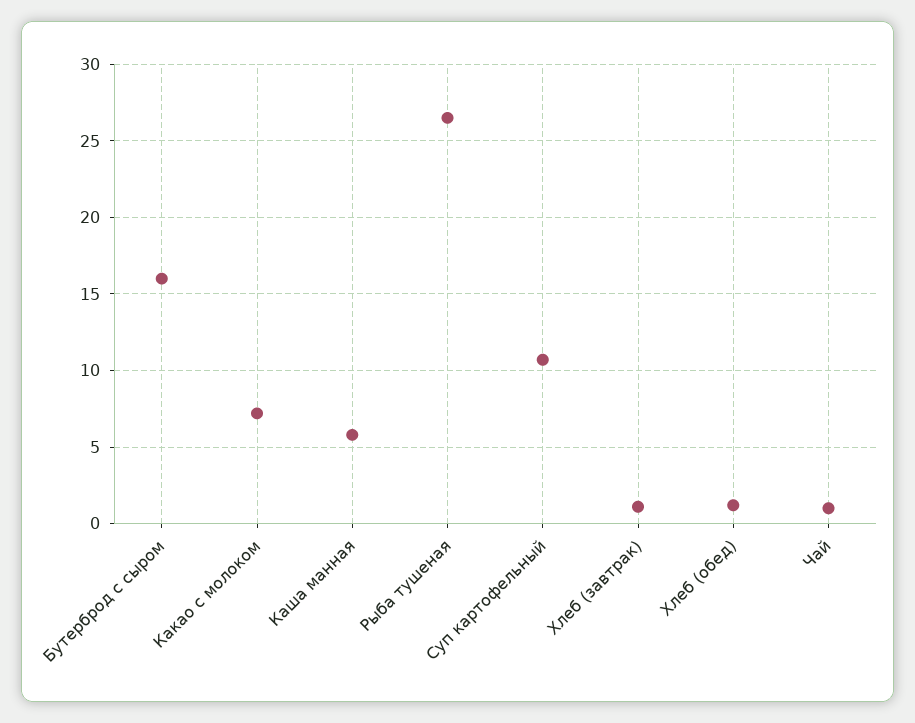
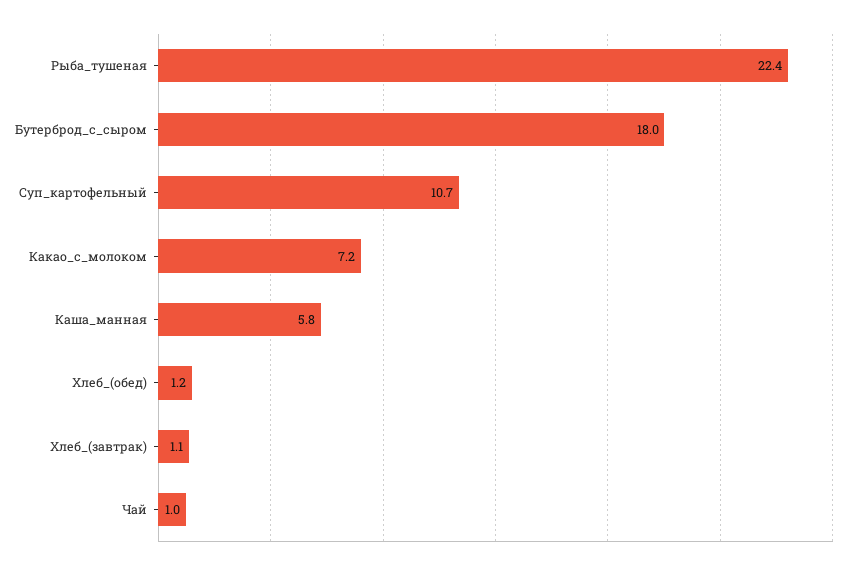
Бутерброд с сыром: 16 -> 18
Рыба тушеная: 26.5 -> 22.4

